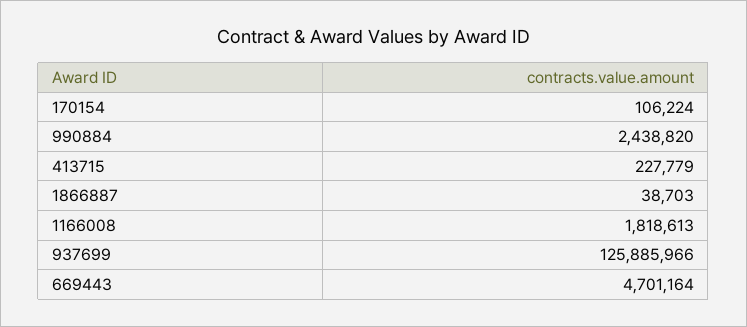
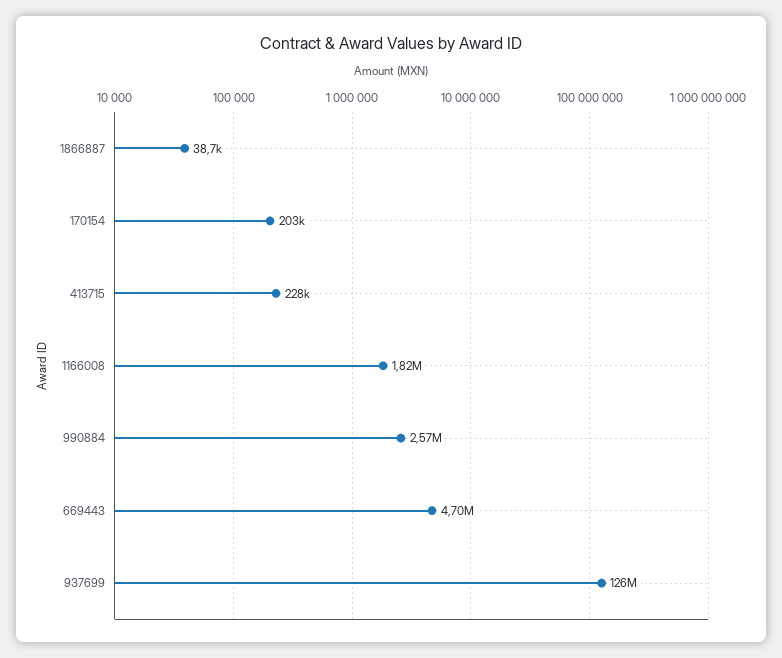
170154: 106224 -> 203000
990884: 2438820 -> 2570000

